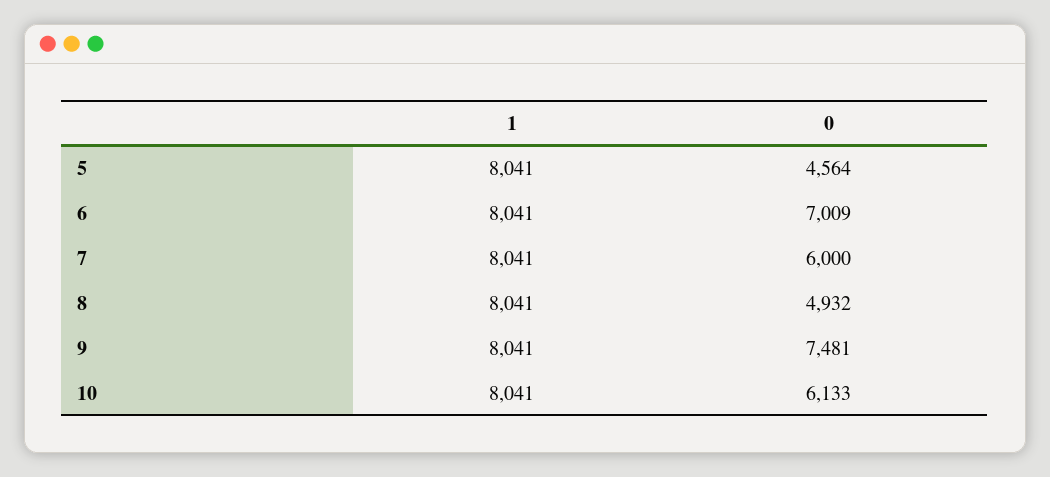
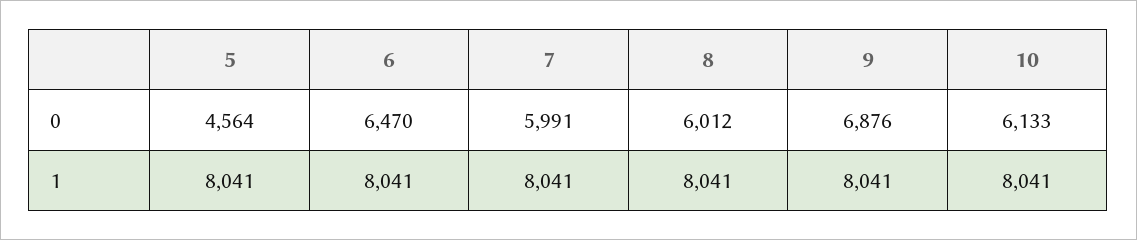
0, 6: 7009 -> 6470
0, 7: 6000 -> 5991
0, 8: 4932 -> 6012
0, 9: 7481 -> 6876

